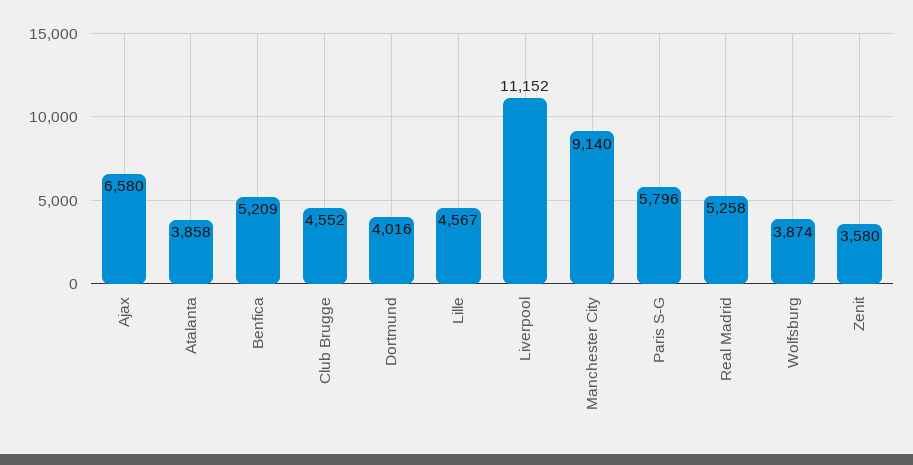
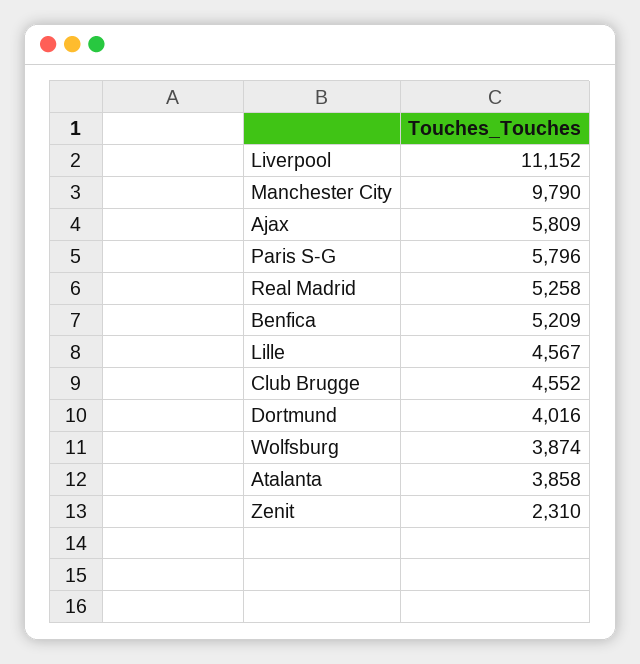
Ajax: 6580 -> 5809
Manchester City: 9140 -> 9790
Zenit: 3580 -> 2310

